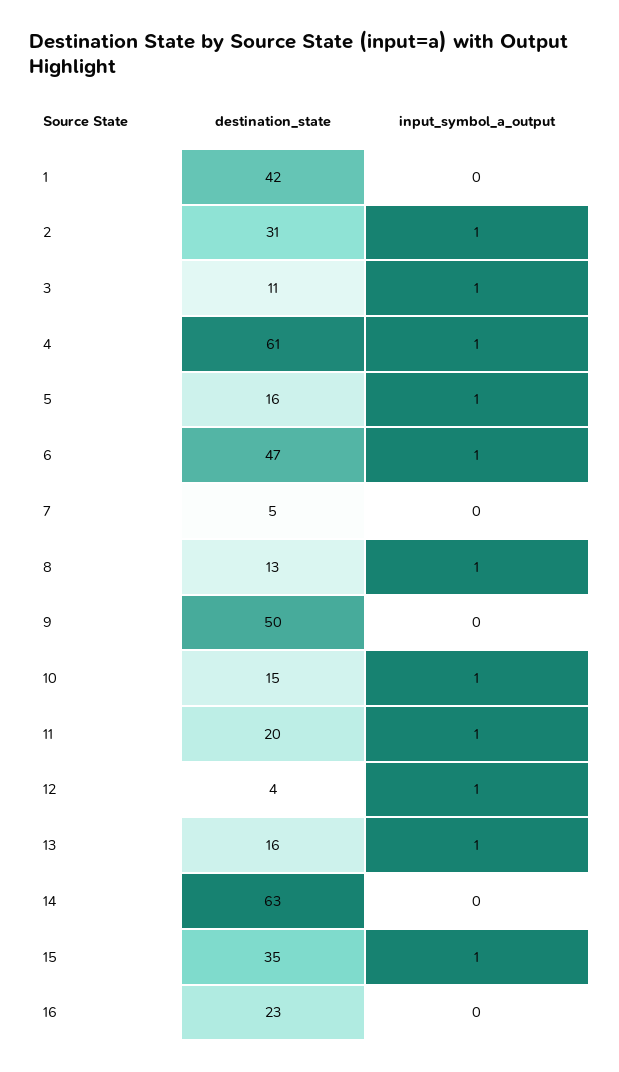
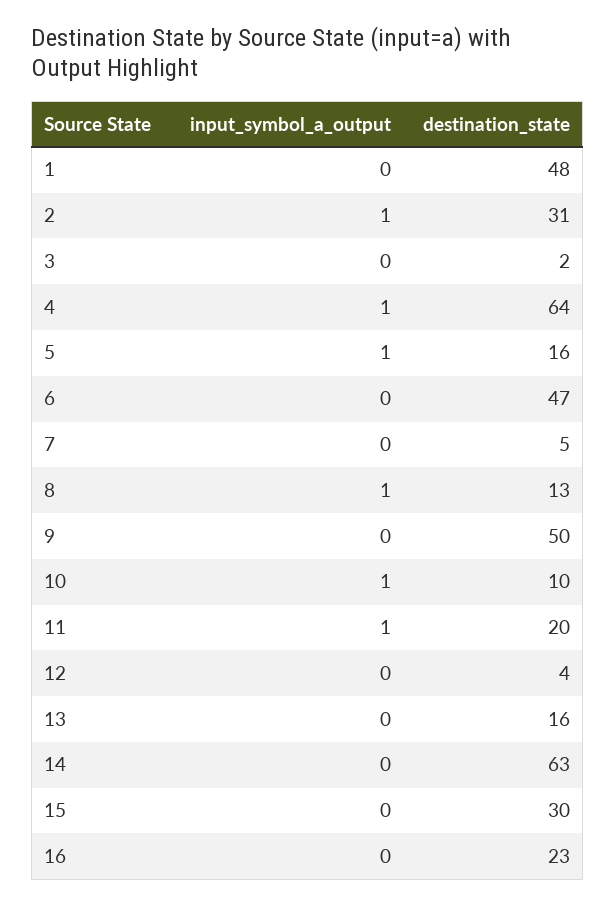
destination_state, 1: 42 -> 48
destination_state, 3: 11 -> 2
input_symbol_a_output, 3: 1 -> 0
destination_state, 4: 61 -> 64
input_symbol_a_output, 6: 1 -> 0
destination_state, 10: 15 -> 10
input_symbol_a_output, 12: 1 -> 0
input_symbol_a_output, 13: 1 -> 0
destination_state, 15: 35 -> 30
input_symbol_a_output, 15: 1 -> 0

